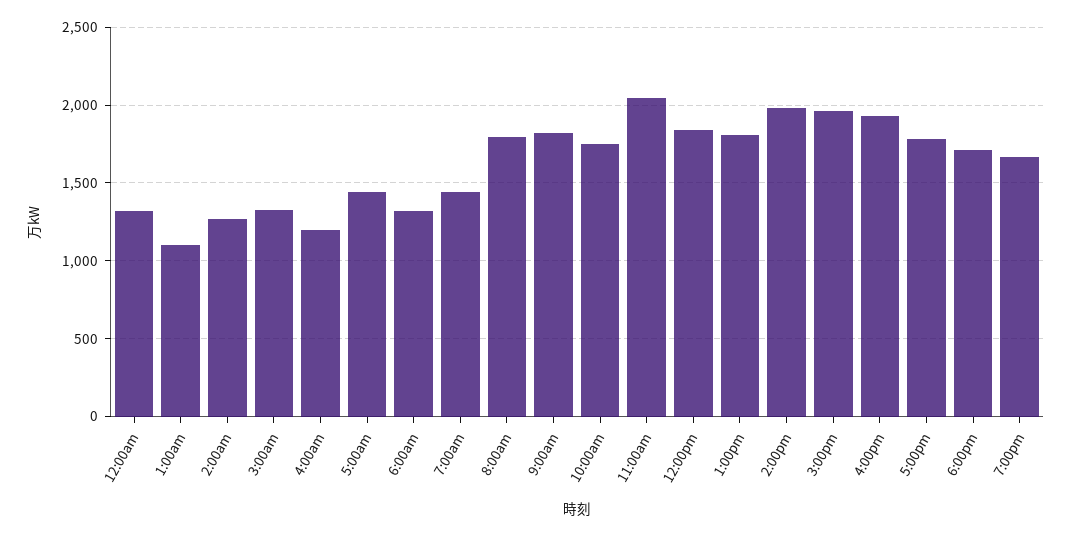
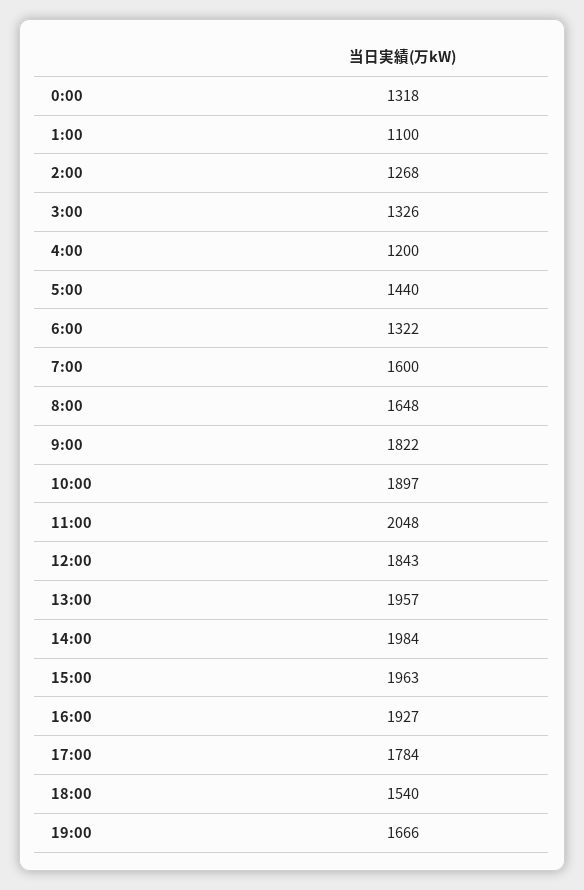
7:00am: 1450 -> 1600
8:00am: 1800 -> 1648
10:00am: 1750 -> 1897
1:00pm: 1800 -> 1957
6:00pm: 1700 -> 1540

